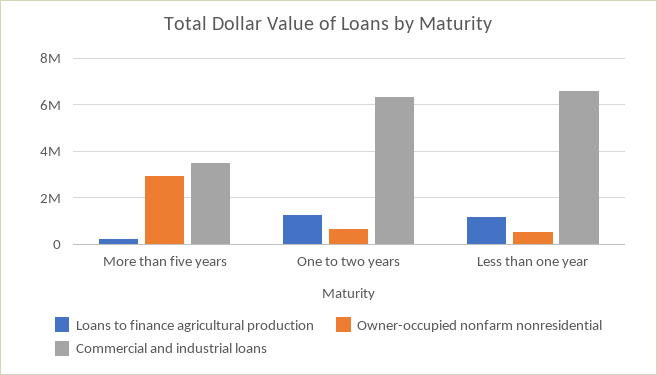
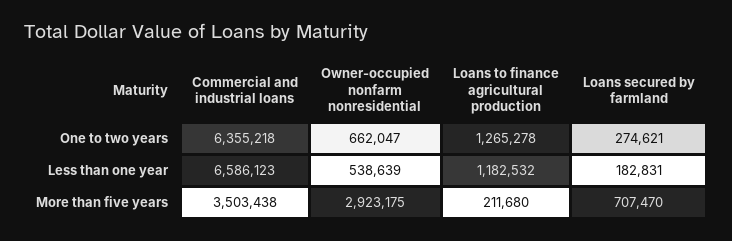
Loans secured by farmland, One to two years: none -> 274621
Loans secured by farmland, Less than one year: none -> 182831
Loans secured by farmland, More than five years: none -> 707470

